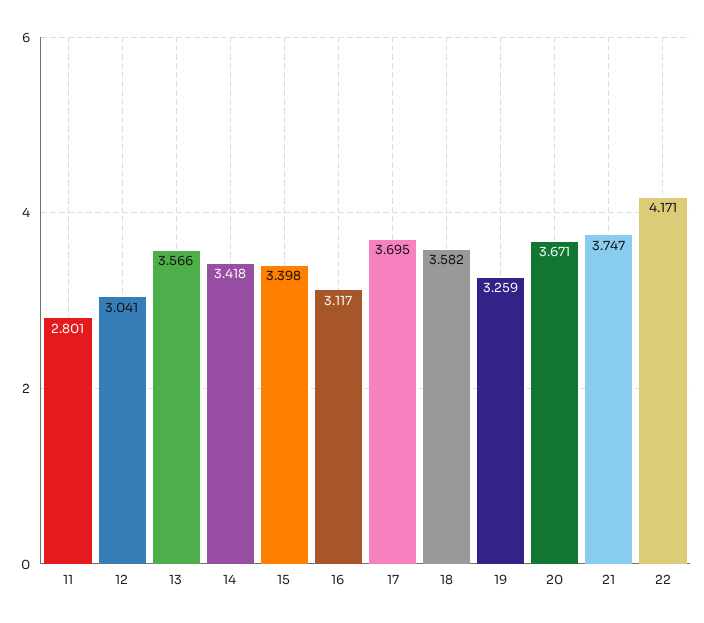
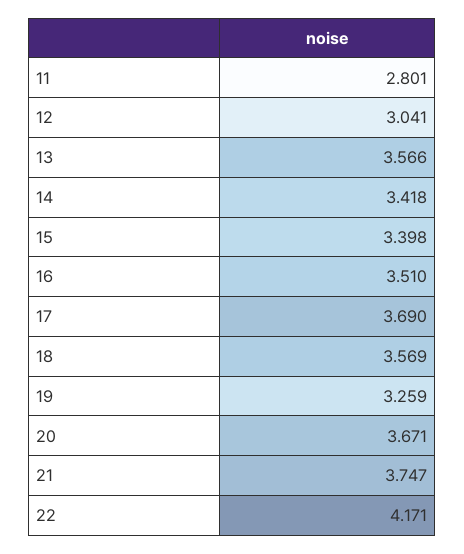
16: 3.117 -> 3.51
17: 3.695 -> 3.69
18: 3.582 -> 3.569

